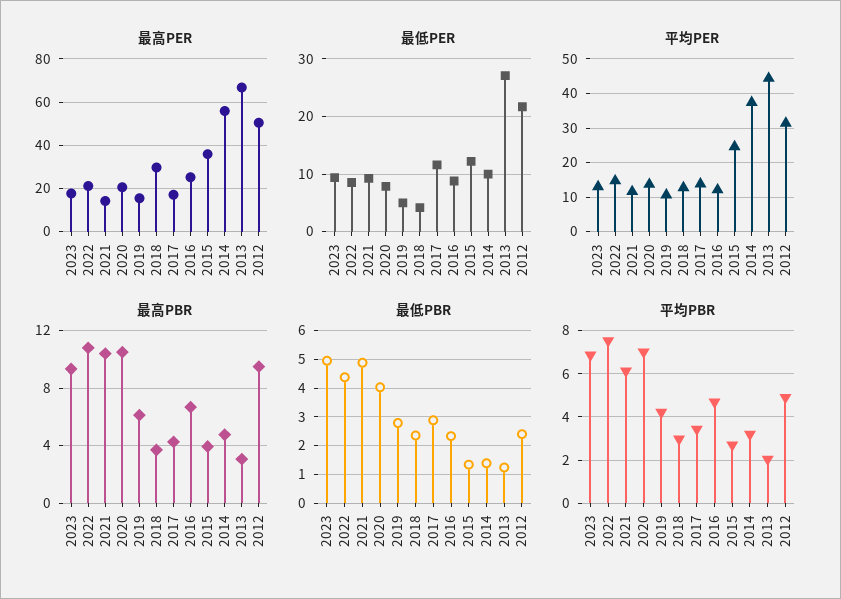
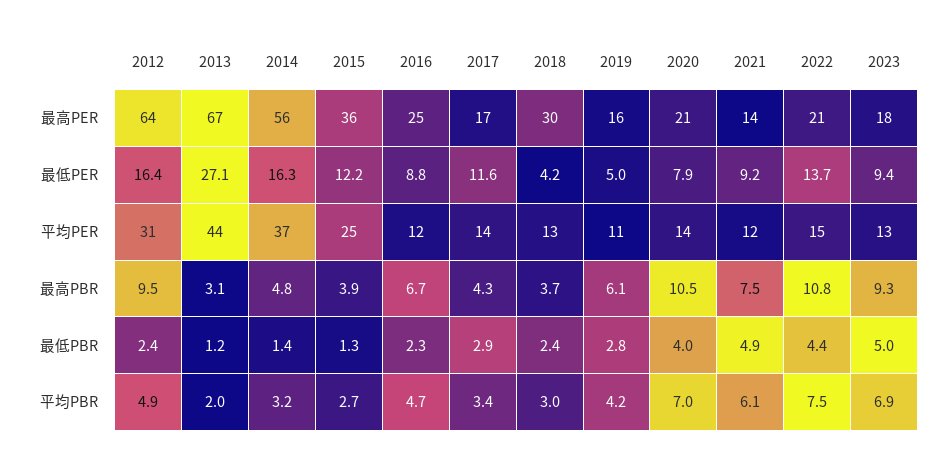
最高PER, 2012: 50 -> 64
最低PER, 2022: 8 -> 13.7
最低PER, 2014: 10 -> 16.3
最低PER, 2012: 22 -> 16.4
最高PBR, 2021: 10.5 -> 7.5

